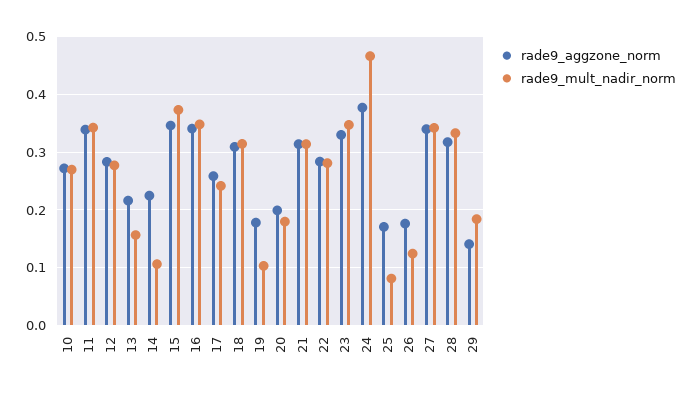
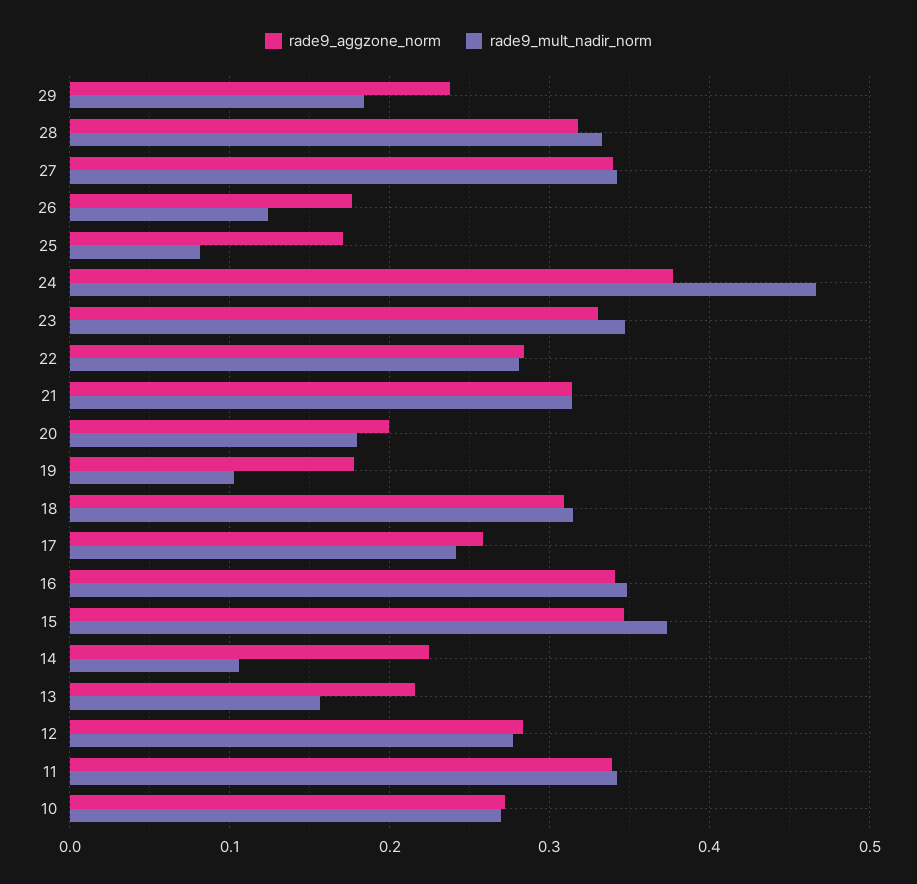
rade9_aggzone_norm, 29: 0.14 -> 0.24

